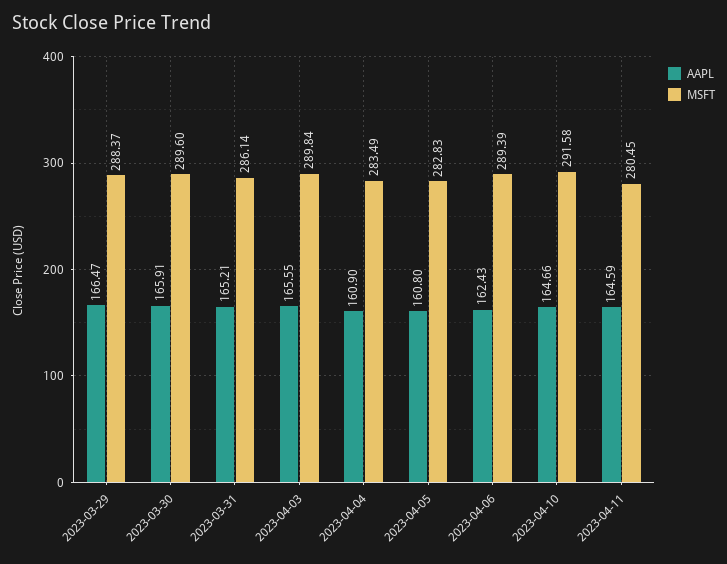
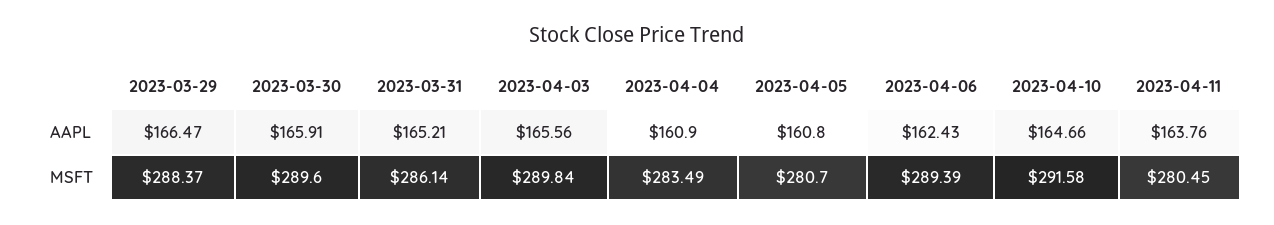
AAPL, 2023-04-03: 165.55 -> 165.56
MSFT, 2023-04-05: 282.83 -> 280.7
AAPL, 2023-04-11: 164.59 -> 163.76

